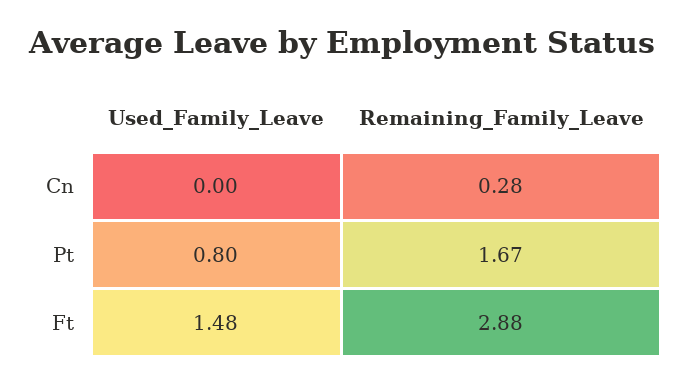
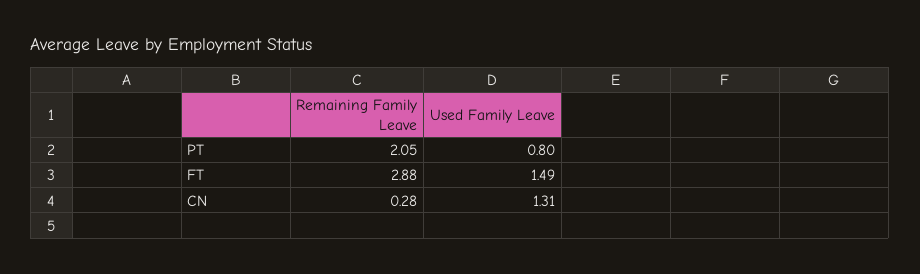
Used_Family_Leave, Cn: 0 -> 1.31
Remaining_Family_Leave, Pt: 1.67 -> 2.05
Used_Family_Leave, Ft: 1.48 -> 1.49

